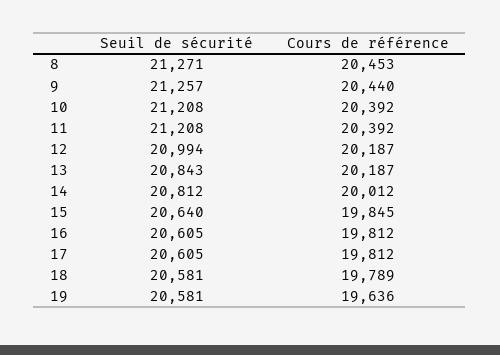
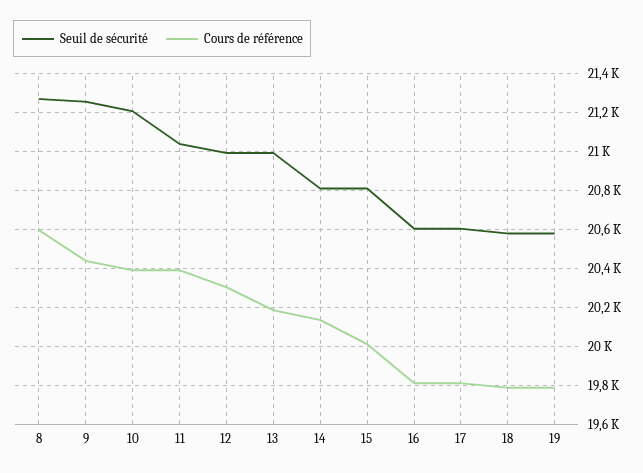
Cours de référence, 8: 20453 -> 20600
Seuil de sécurité, 11: 21208 -> 21050
Cours de référence, 12: 20187 -> 20300
Seuil de sécurité, 13: 20843 -> 21000
Cours de référence, 14: 20012 -> 20150
Seuil de sécurité, 15: 20640 -> 20800
Cours de référence, 15: 19845 -> 20000
Cours de référence, 19: 19636 -> 19800

